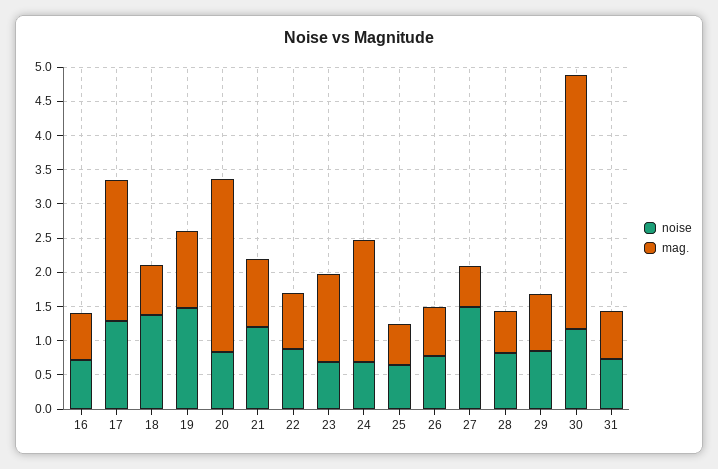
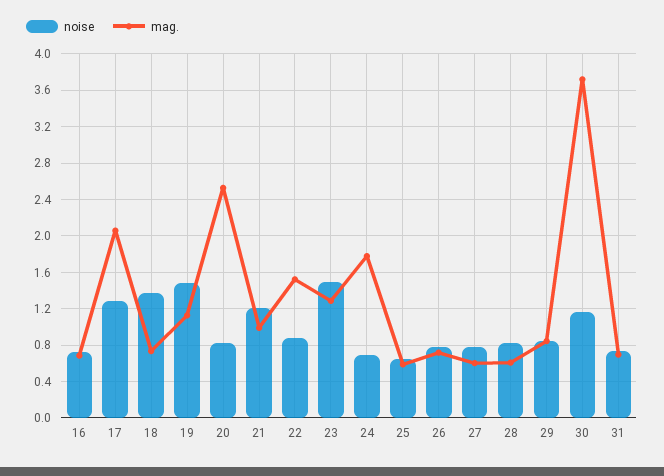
mag., 22: 0.75 -> 1.5
noise, 23: 0.75 -> 1.5
noise, 27: 1.5 -> 0.8

